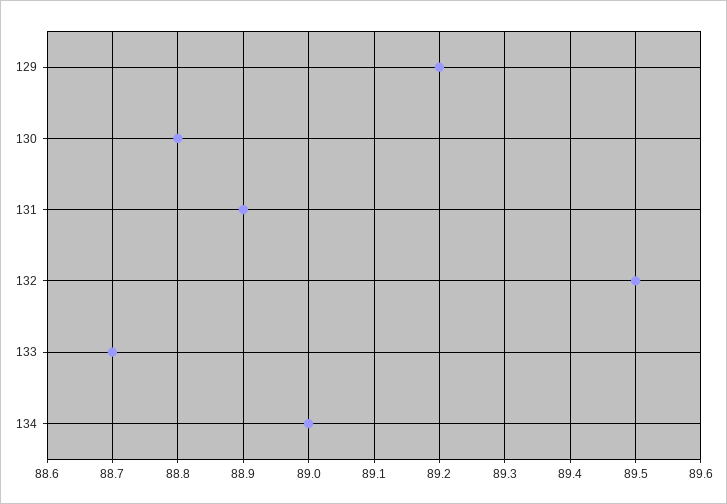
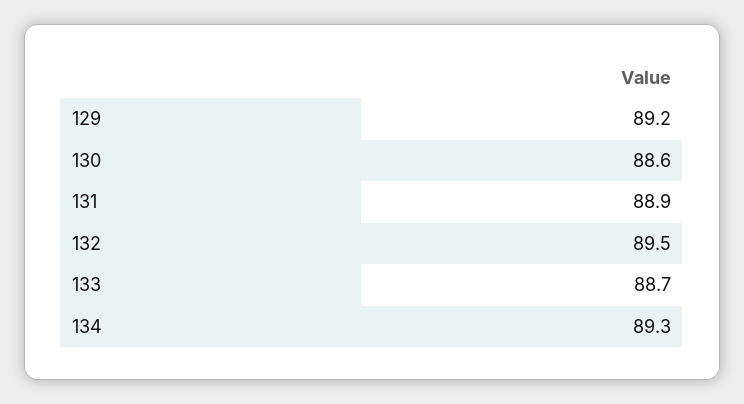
130: 88.8 -> 88.6
134: 89 -> 89.3

